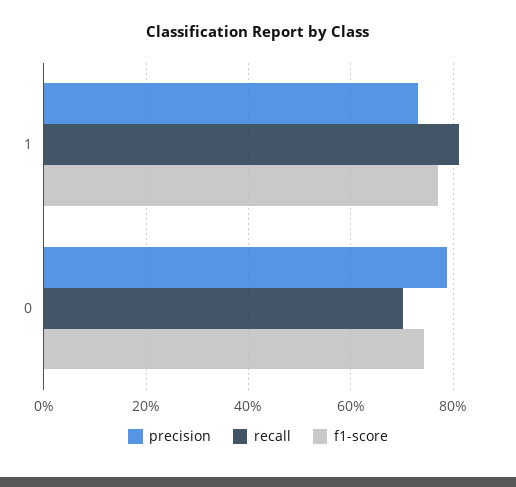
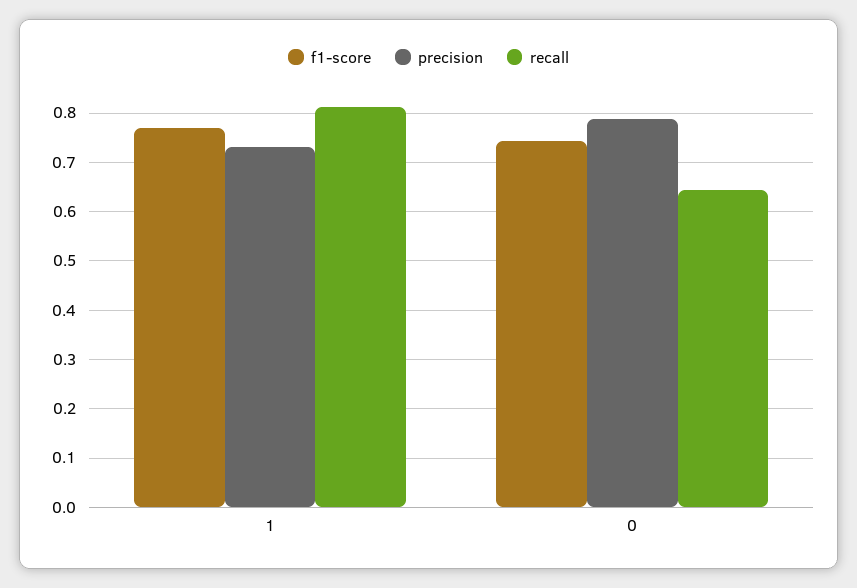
recall, 0: 0.7 -> 0.64

